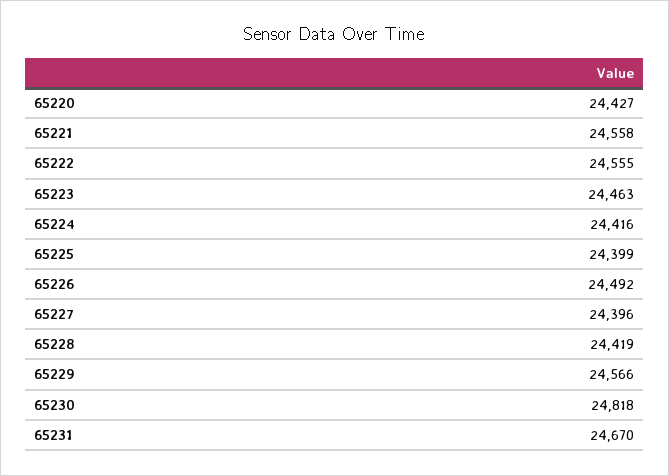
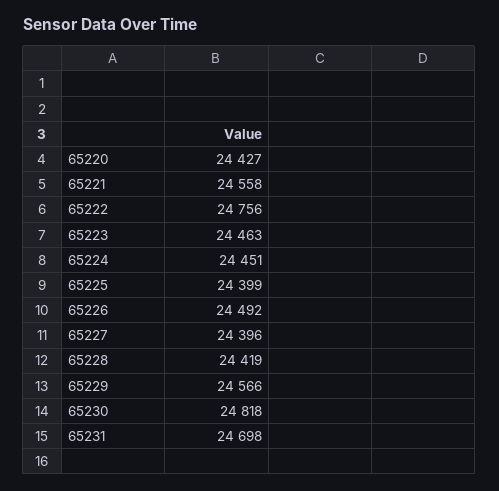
65222: 24555 -> 24756
65224: 24416 -> 24451
65231: 24670 -> 24698

